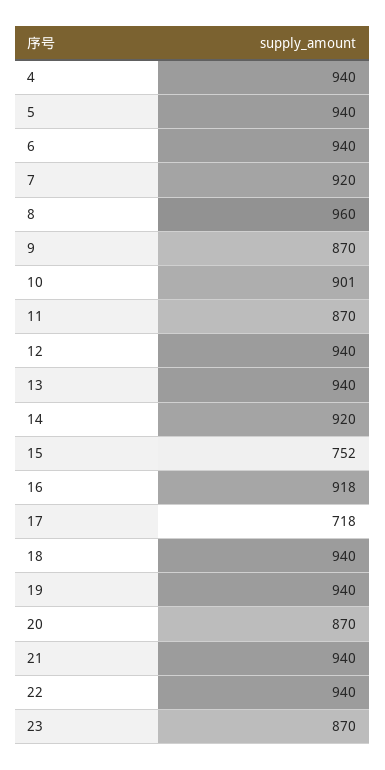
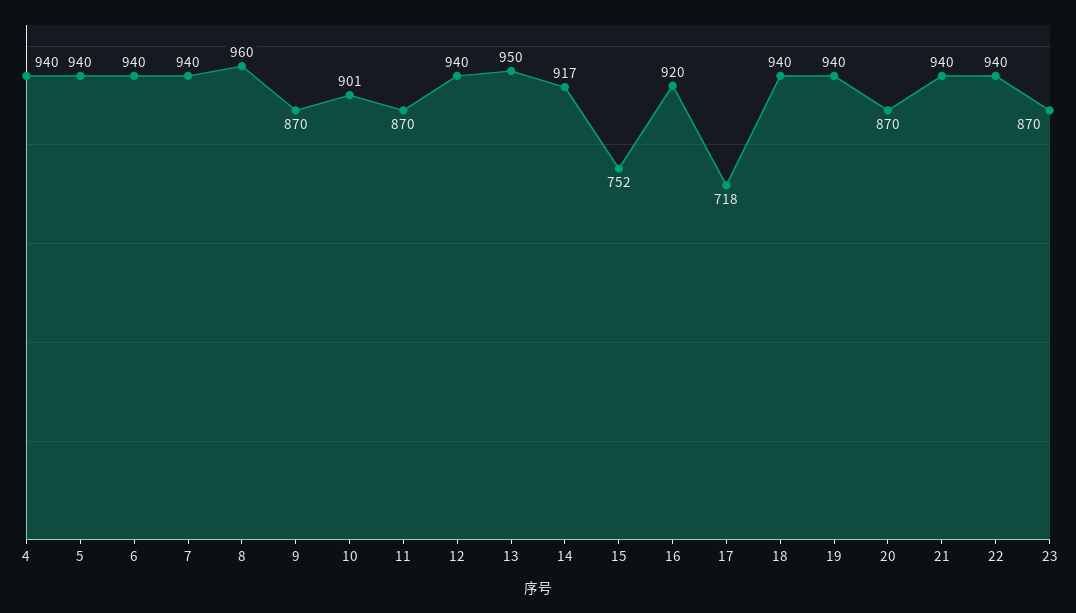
7: 920 -> 940
13: 940 -> 950
14: 920 -> 917
16: 918 -> 920

